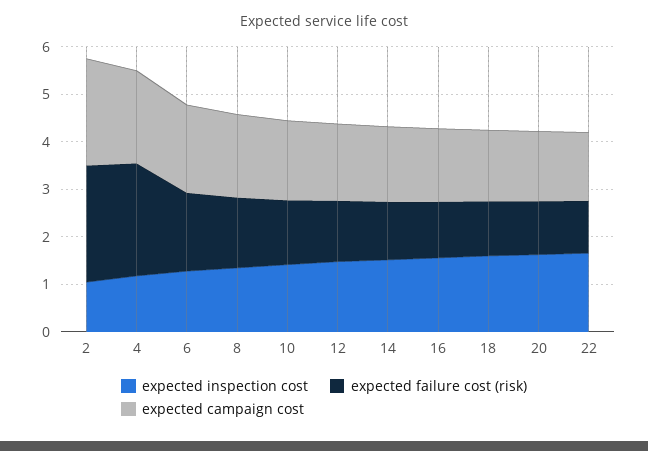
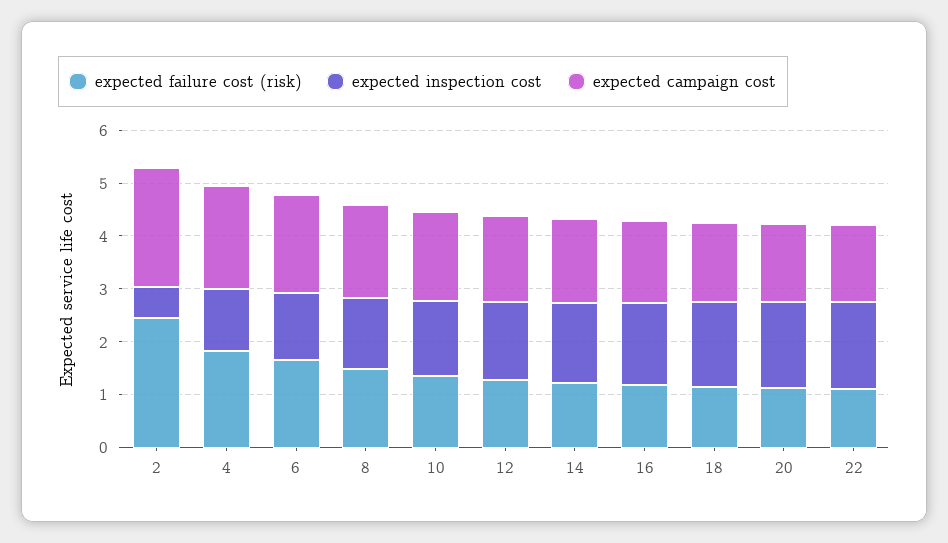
expected inspection cost, 2: 1 -> 0.6
expected failure cost (risk), 4: 2.4 -> 1.8

